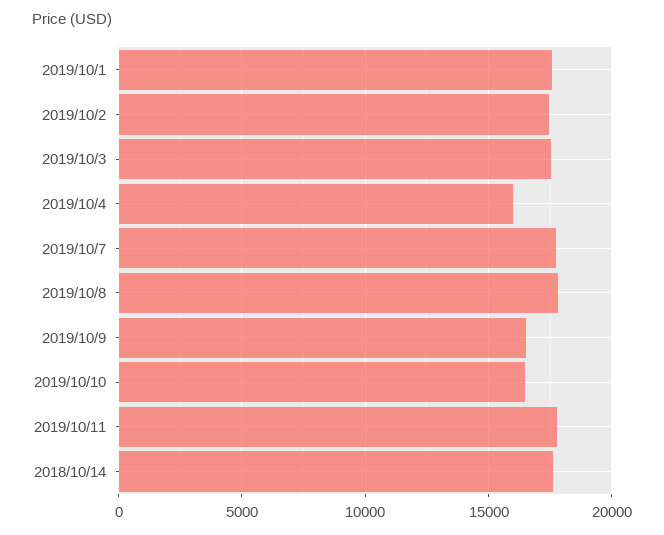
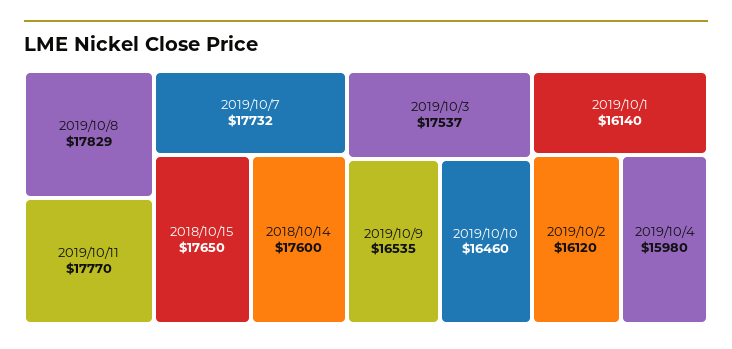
2019/10/1: 17500 -> 16140
2019/10/2: 17500 -> 16120
2018/10/15: none -> 17650

